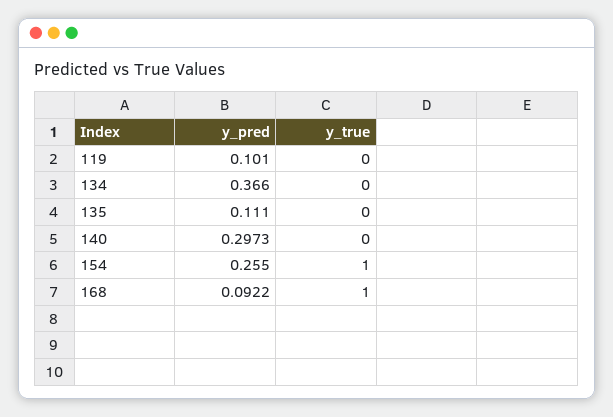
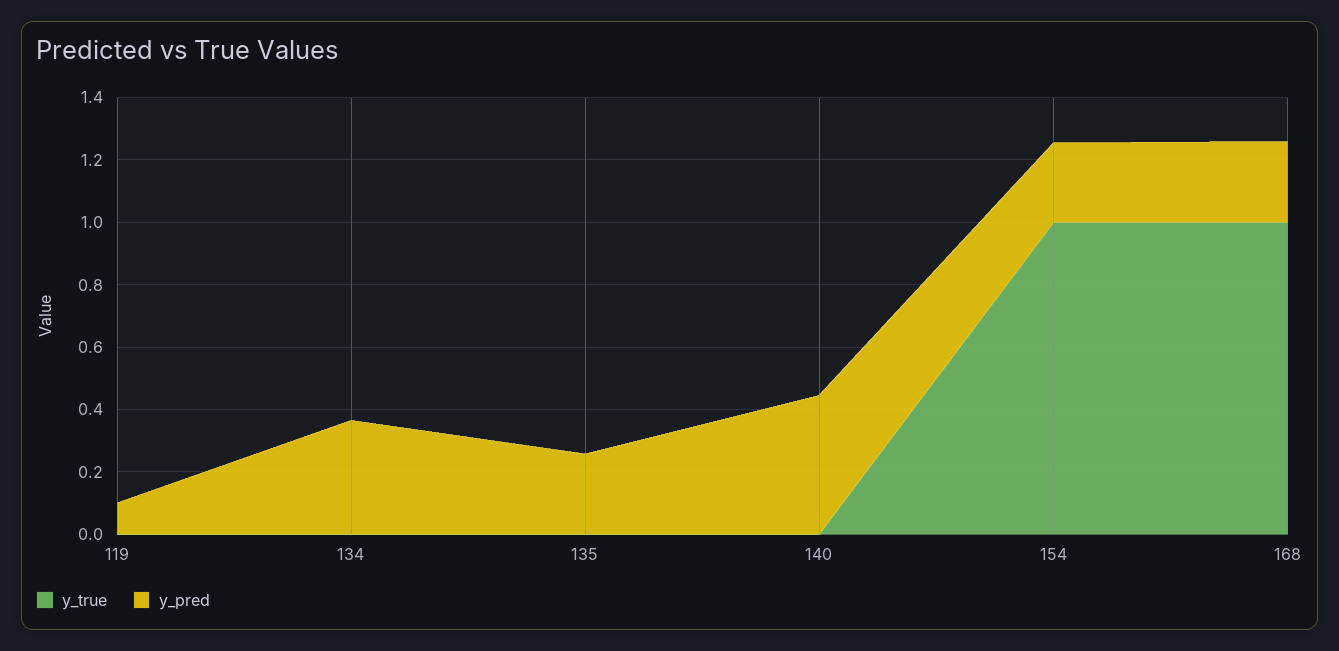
y_pred, 135: 0.111 -> 0.25
y_pred, 140: 0.2973 -> 0.45
y_pred, 168: 0.0922 -> 0.25

